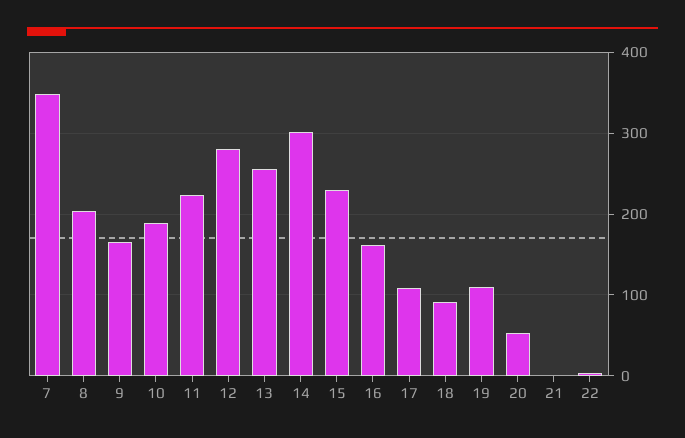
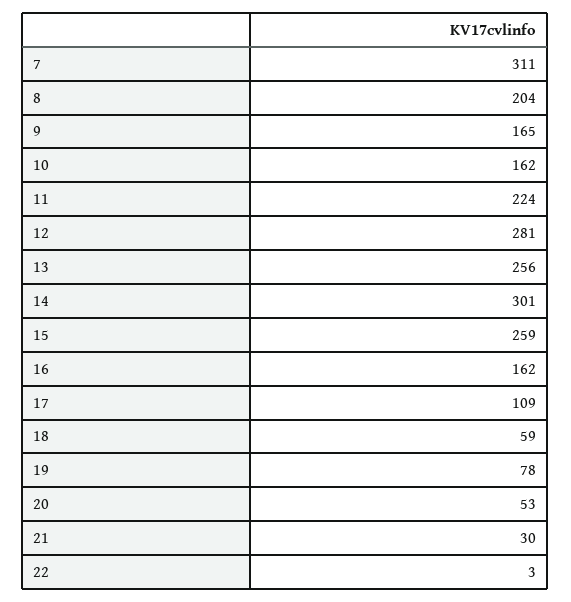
7: 350 -> 311
10: 190 -> 162
15: 230 -> 259
18: 90 -> 59
19: 110 -> 78
21: 0 -> 30

